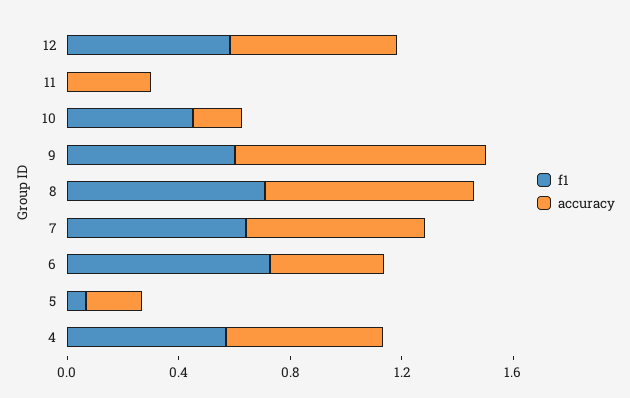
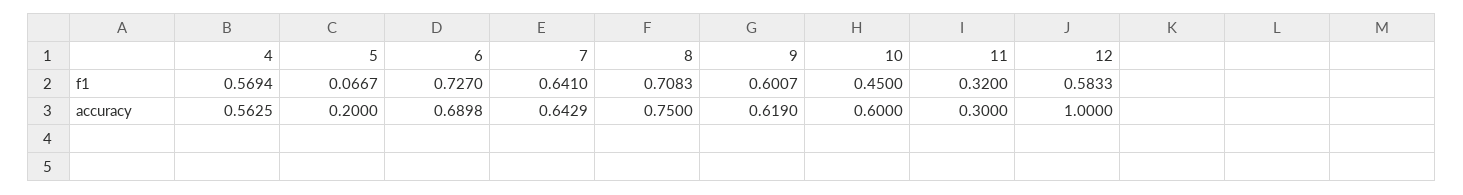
accuracy, 12: 0.6 -> 1
f1, 11: 0 -> 0.32
accuracy, 10: 0.2 -> 0.6
accuracy, 9: 0.9 -> 0.619
accuracy, 6: 0.4 -> 0.6898

